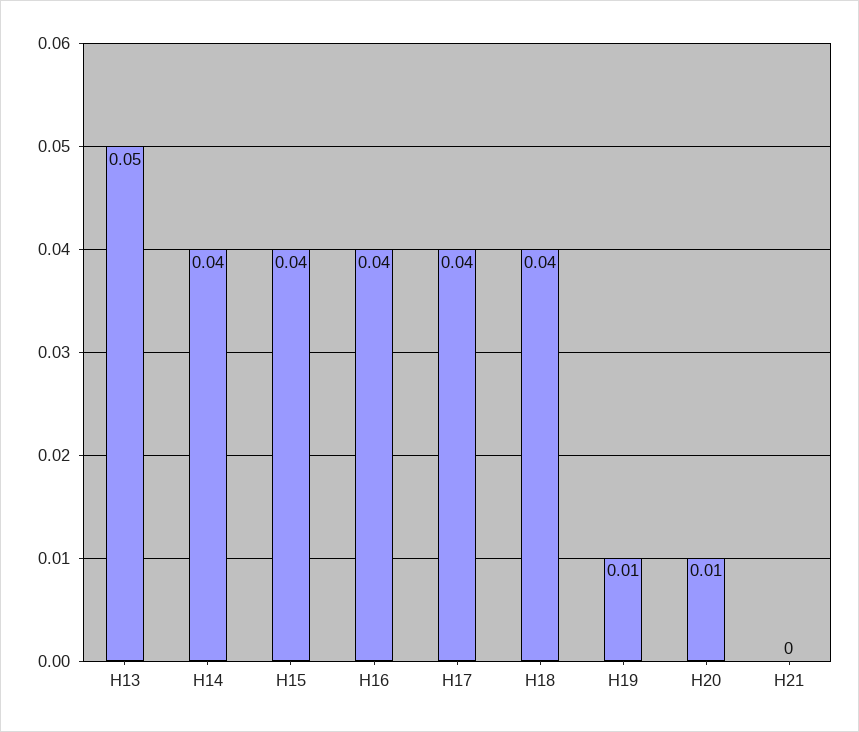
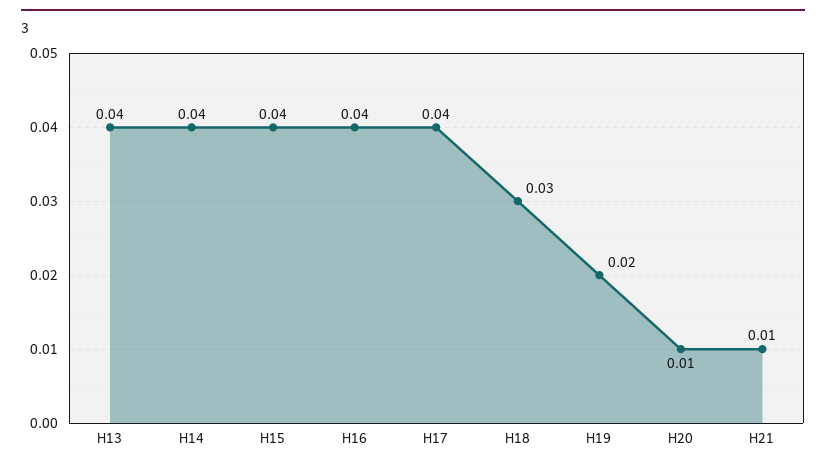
H13: 0.05 -> 0.04
H18: 0.04 -> 0.03
H19: 0.01 -> 0.02
H21: 0 -> 0.01

